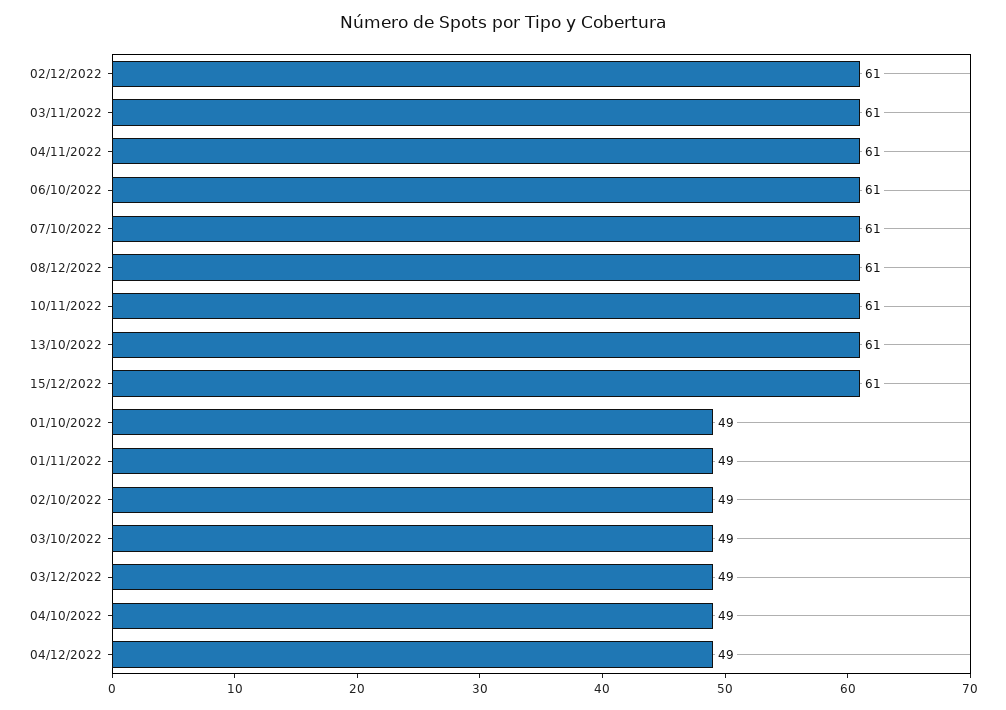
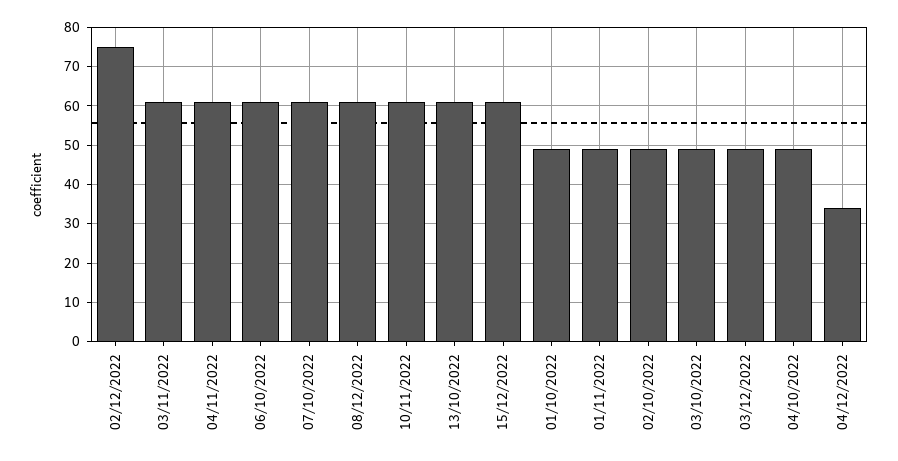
02/12/2022: 61 -> 75
04/12/2022: 49 -> 35

